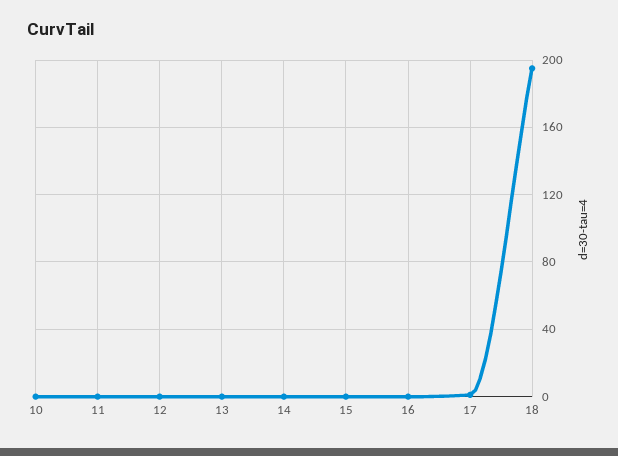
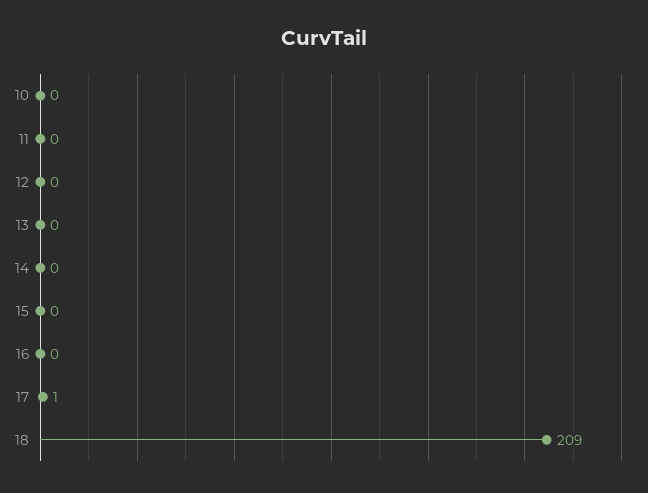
18: 195 -> 209

